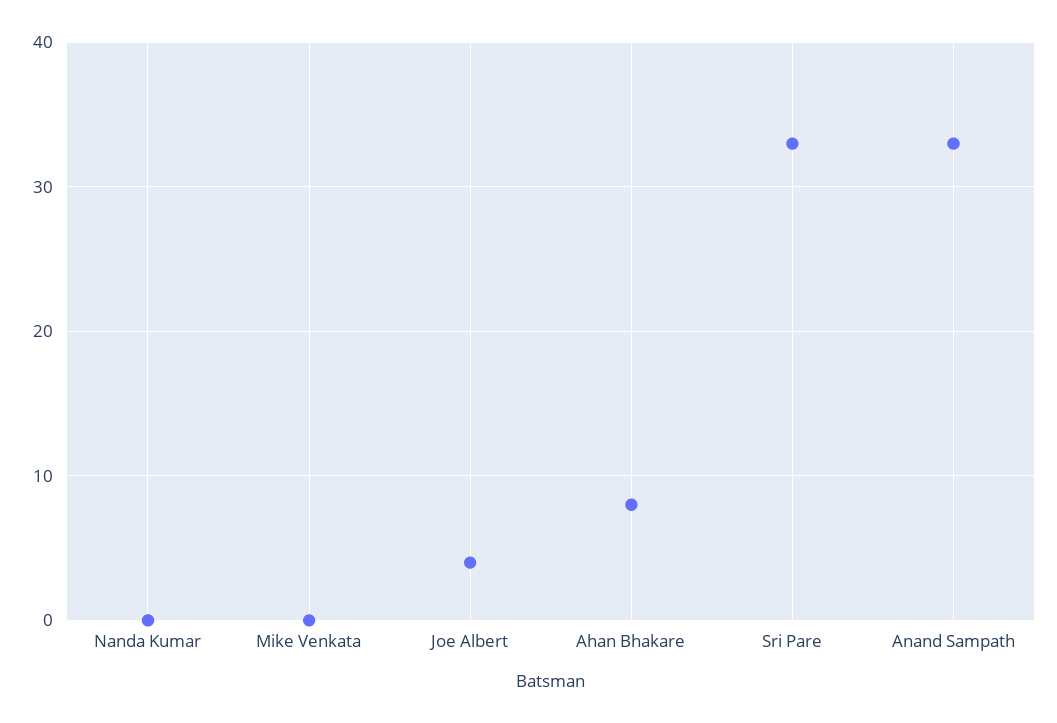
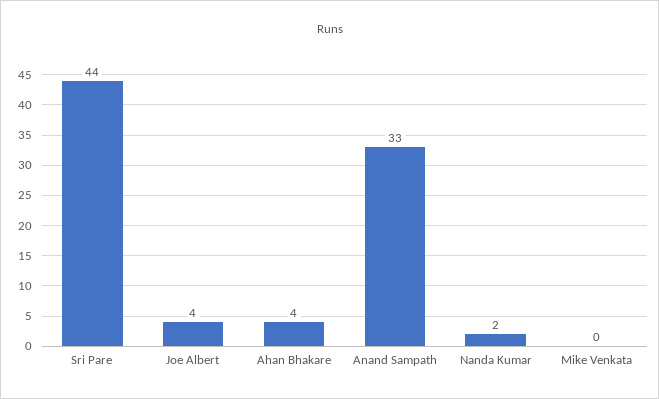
Nanda Kumar: 0 -> 2
Ahan Bhakare: 8 -> 4
Sri Pare: 33 -> 44

